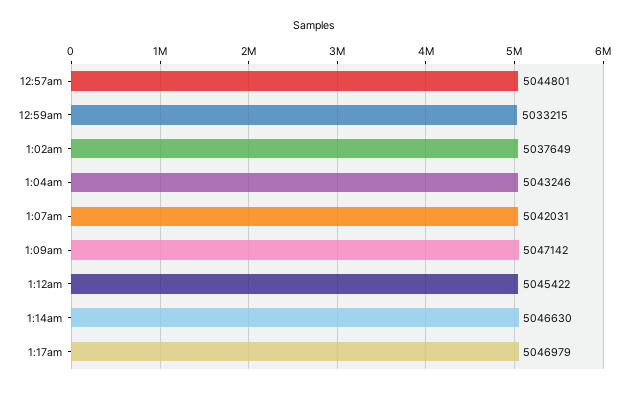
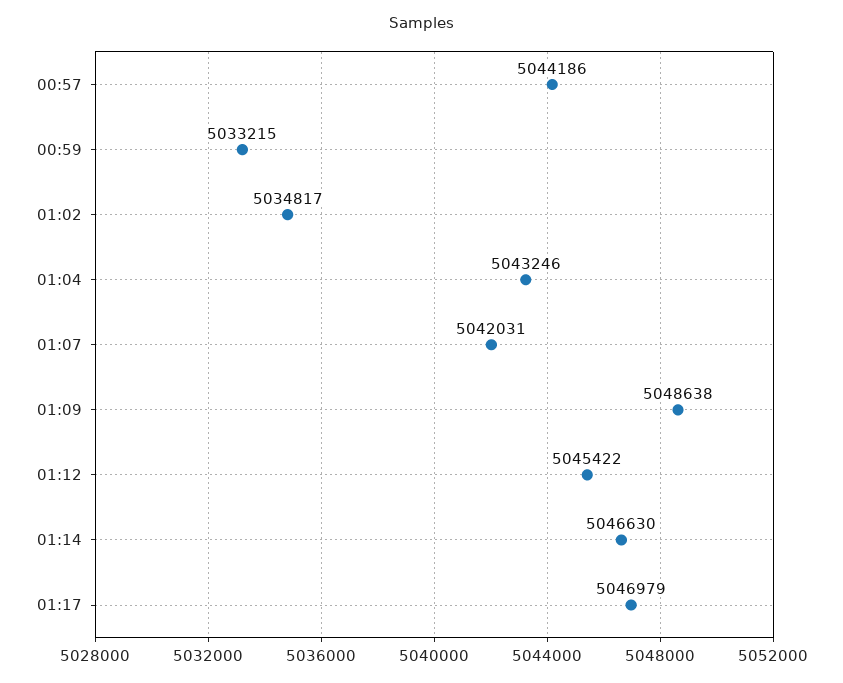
12:57am: 5044801 -> 5044186
1:02am: 5037649 -> 5034817
1:09am: 5047142 -> 5048638

